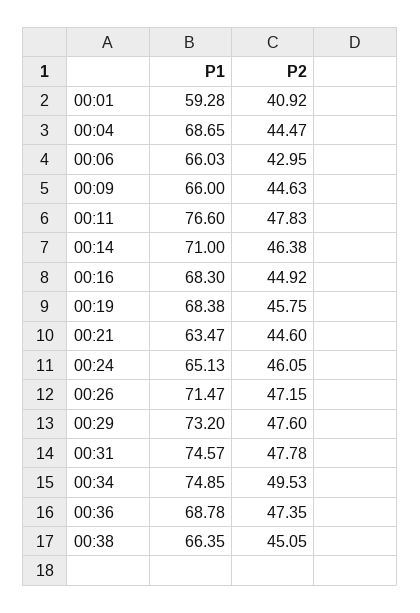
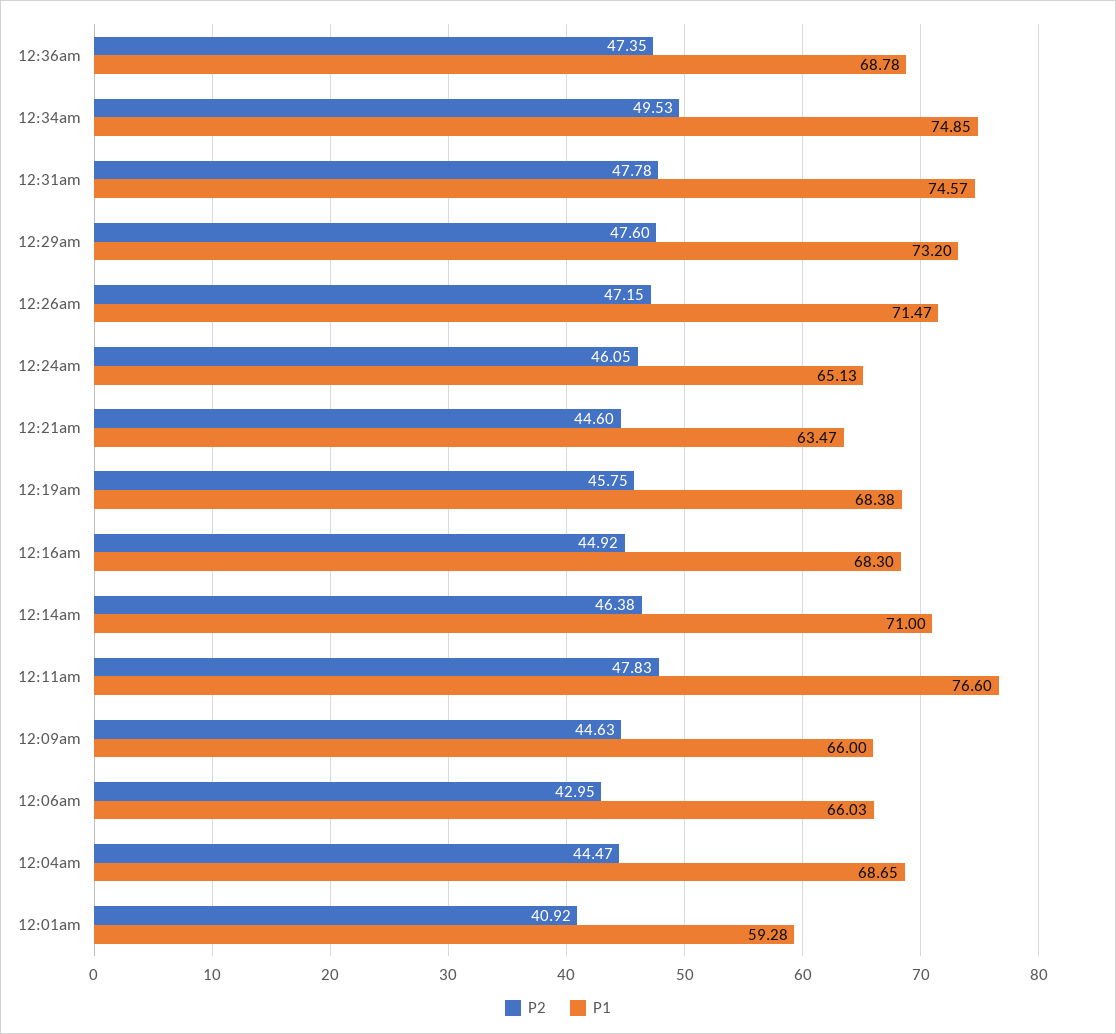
P1, 00:38: 66.35 -> none
P2, 00:38: 45.05 -> none

